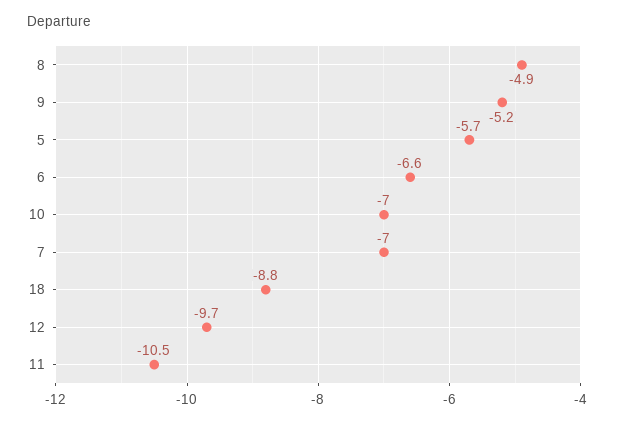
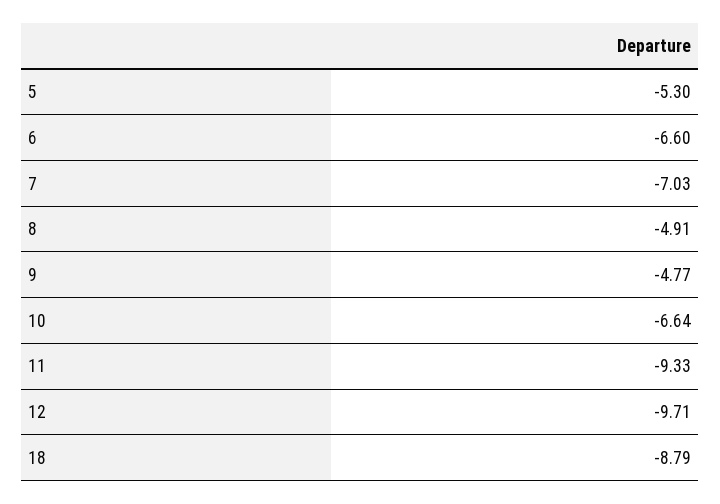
9: -5.2 -> -4.77
5: -5.7 -> -5.3
10: -7 -> -6.64
11: -10.5 -> -9.33

